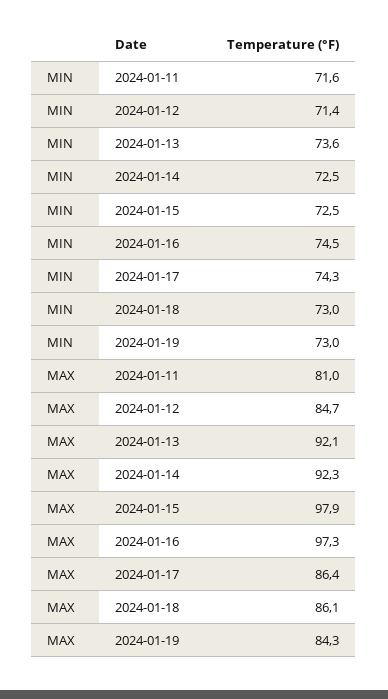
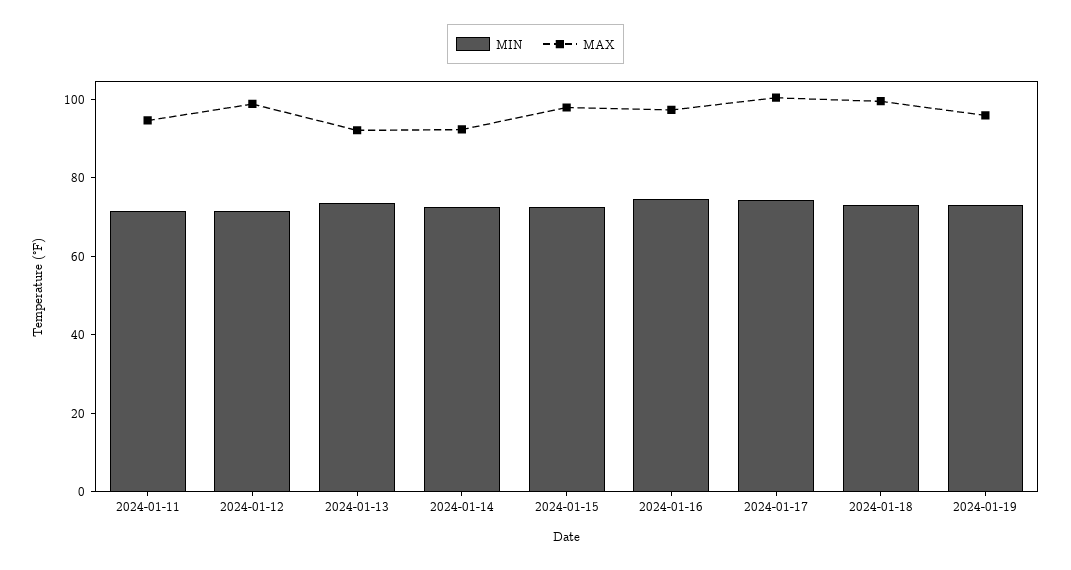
MAX, 2024-01-11: 81 -> 95
MAX, 2024-01-12: 84.7 -> 100
MAX, 2024-01-17: 86.4 -> 100
MAX, 2024-01-18: 86.1 -> 100
MAX, 2024-01-19: 84.3 -> 95

